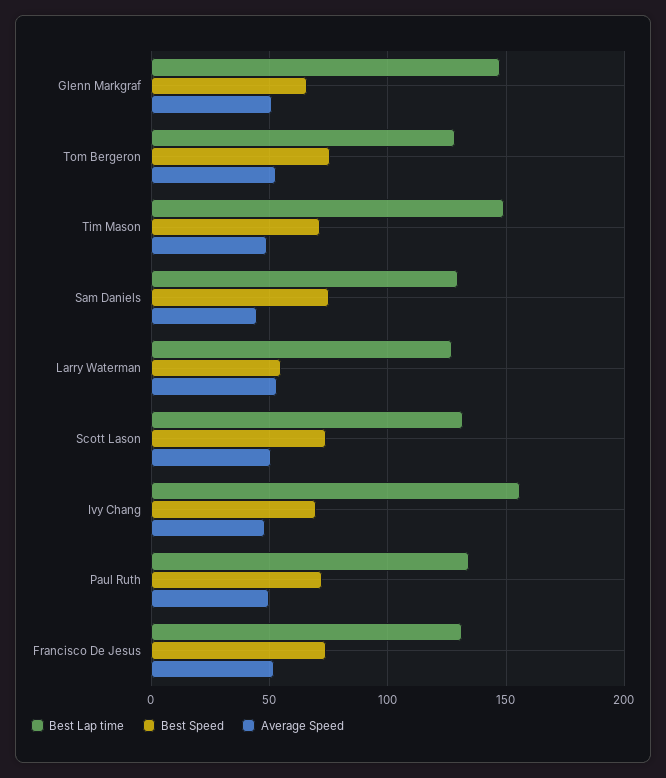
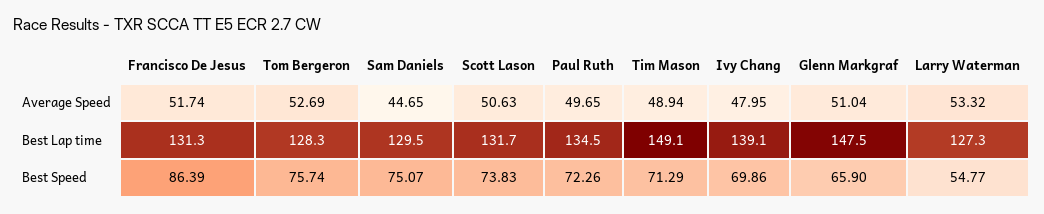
Best Lap time, Ivy Chang: 155 -> 139.1
Best Speed, Francisco De Jesus: 75 -> 86.39

